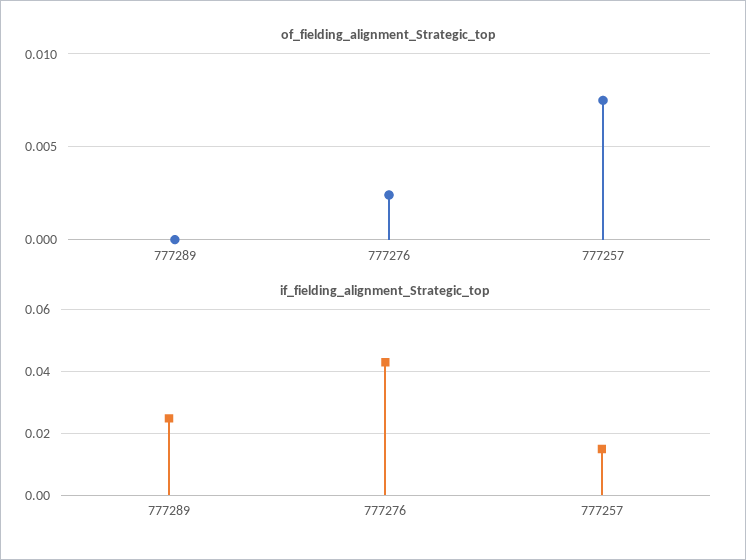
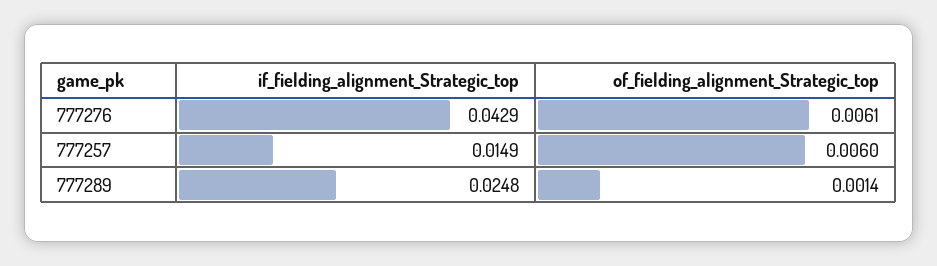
of_fielding_alignment_Strategic_top, 777289: 0 -> 0.0014
of_fielding_alignment_Strategic_top, 777276: 0.0025 -> 0.0061
of_fielding_alignment_Strategic_top, 777257: 0.0075 -> 0.006

